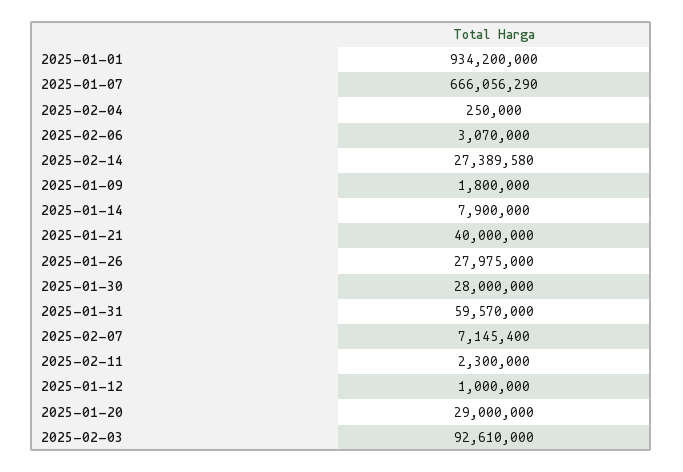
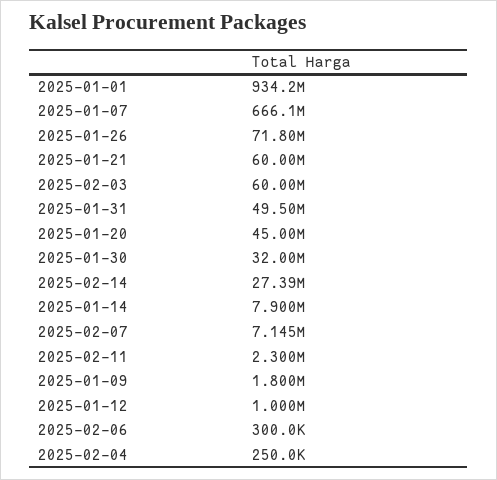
2025-02-06: 3070000 -> 300000
2025-01-21: 40000000 -> 60000000
2025-01-26: 27975000 -> 71800000
2025-01-30: 28000000 -> 32000000
2025-01-31: 59570000 -> 49500000
2025-01-20: 29000000 -> 45000000
2025-02-03: 92610000 -> 60000000

